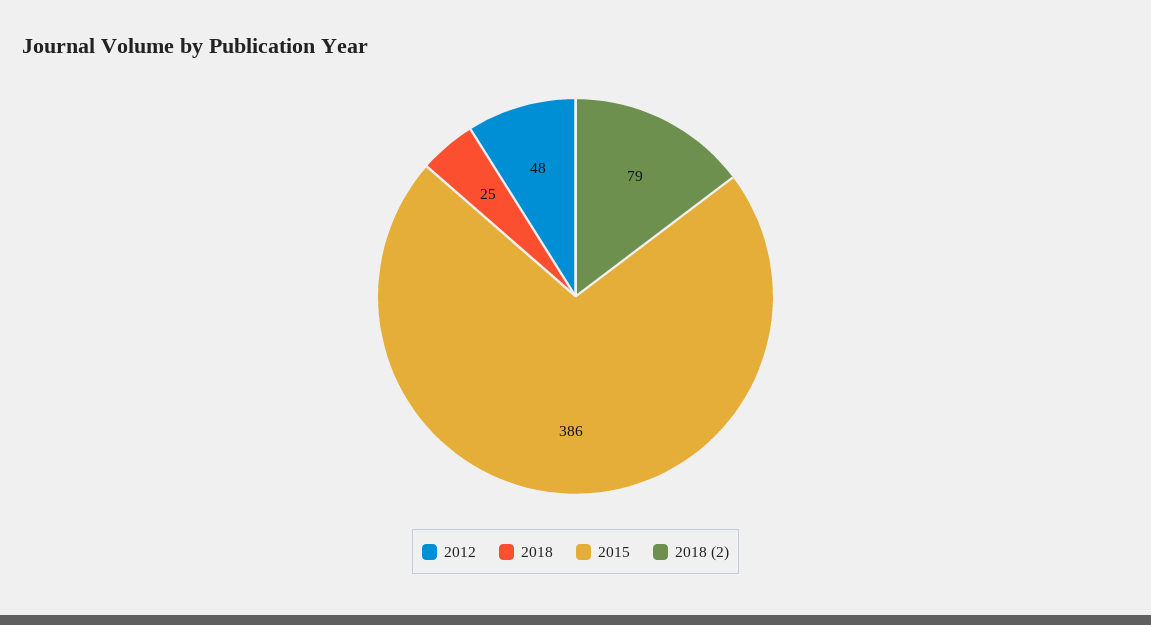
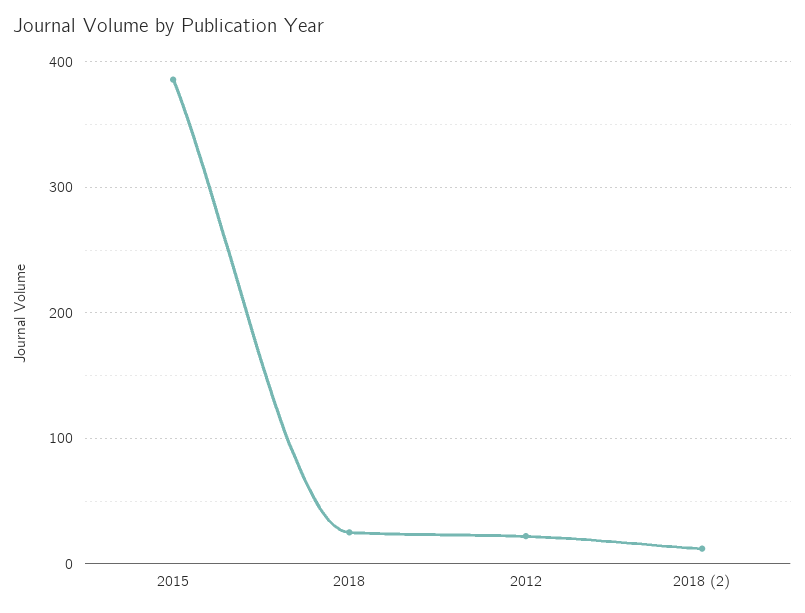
2012: 48 -> 20
2018 (2): 79 -> 10

